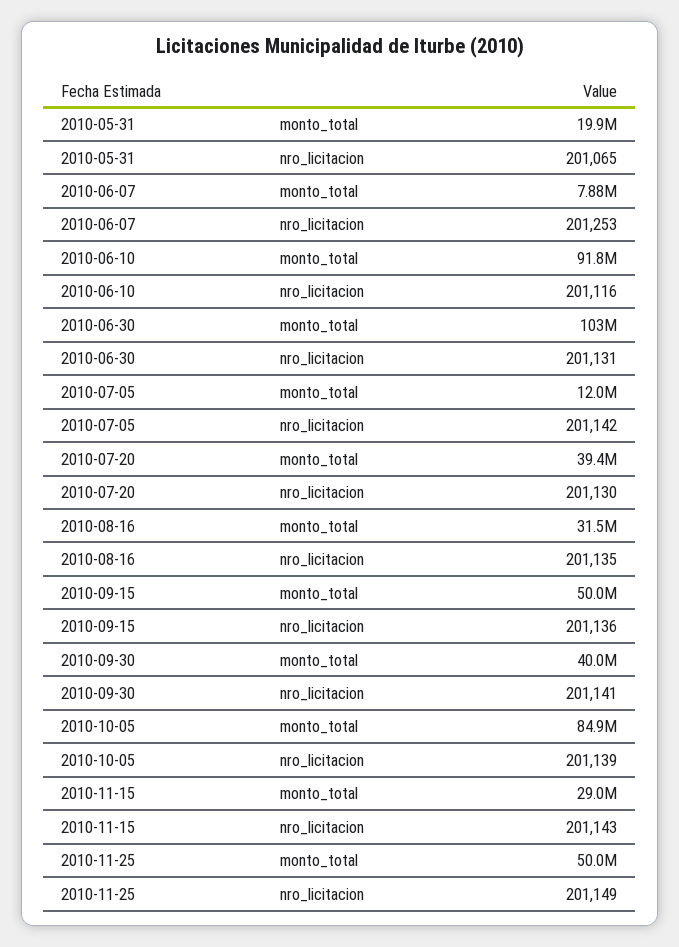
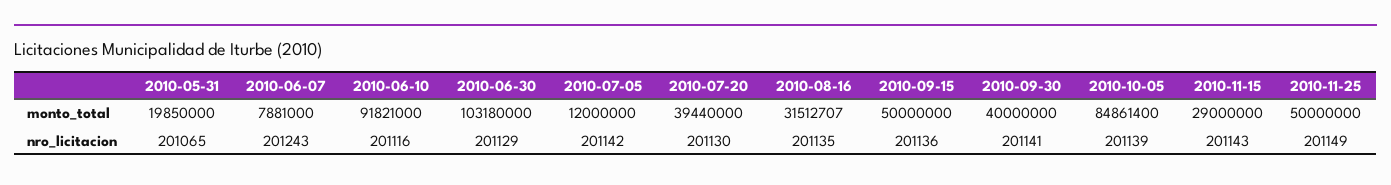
2010-06-07, nro_licitacion: 201253 -> 201243
2010-06-30, nro_licitacion: 201131 -> 201129

